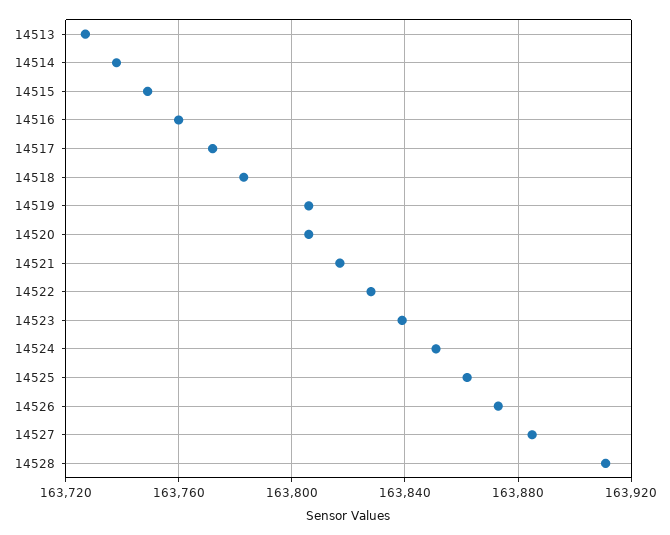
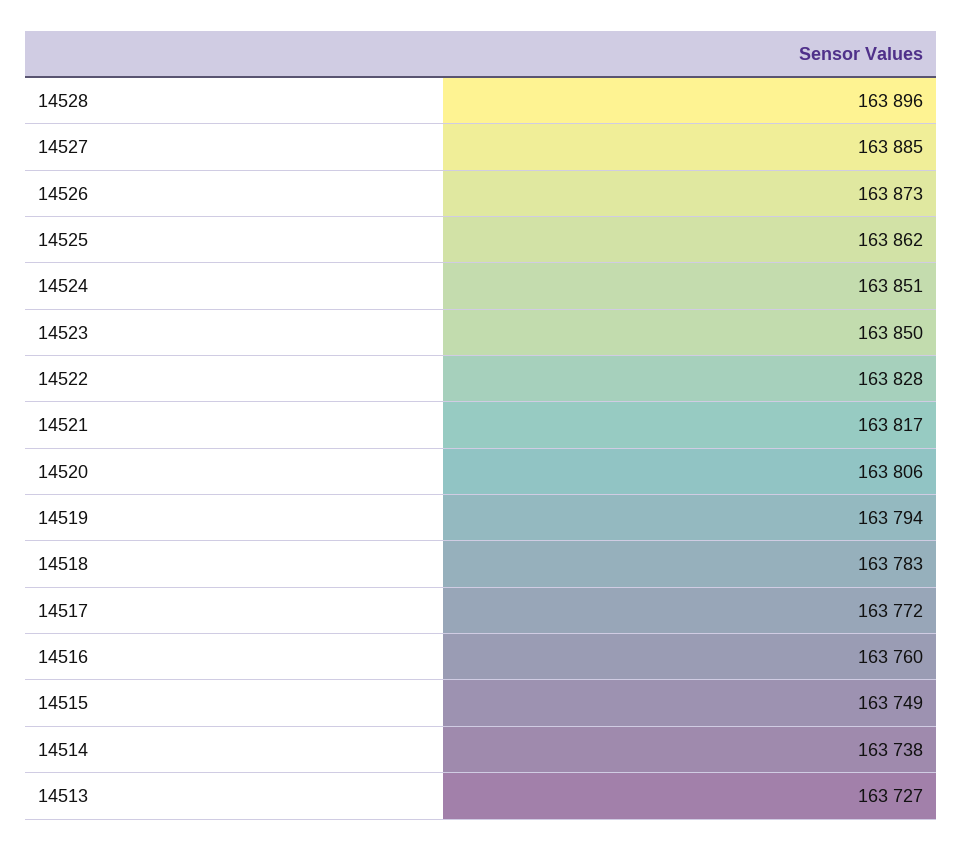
14519: 163805 -> 163794
14523: 163840 -> 163850
14528: 163910 -> 163896

